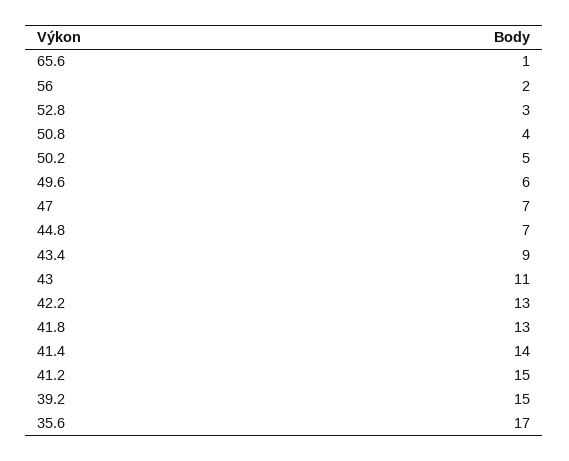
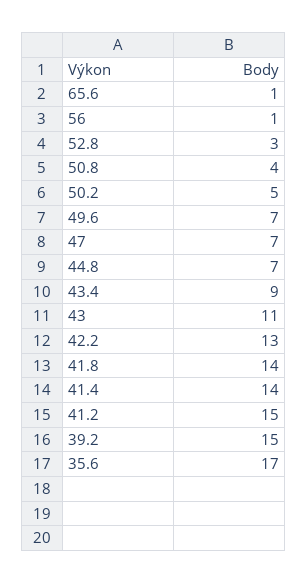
56: 2 -> 1
49.6: 6 -> 7
41.8: 13 -> 14

